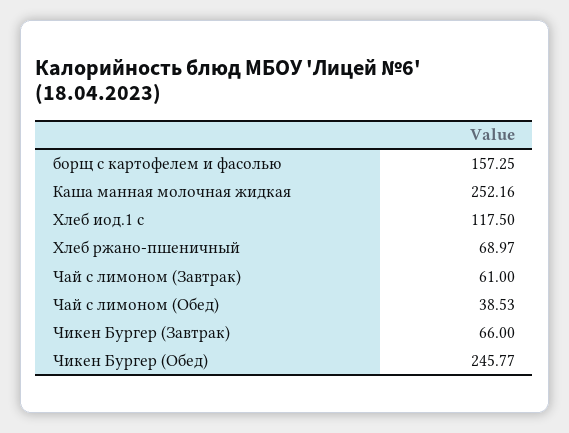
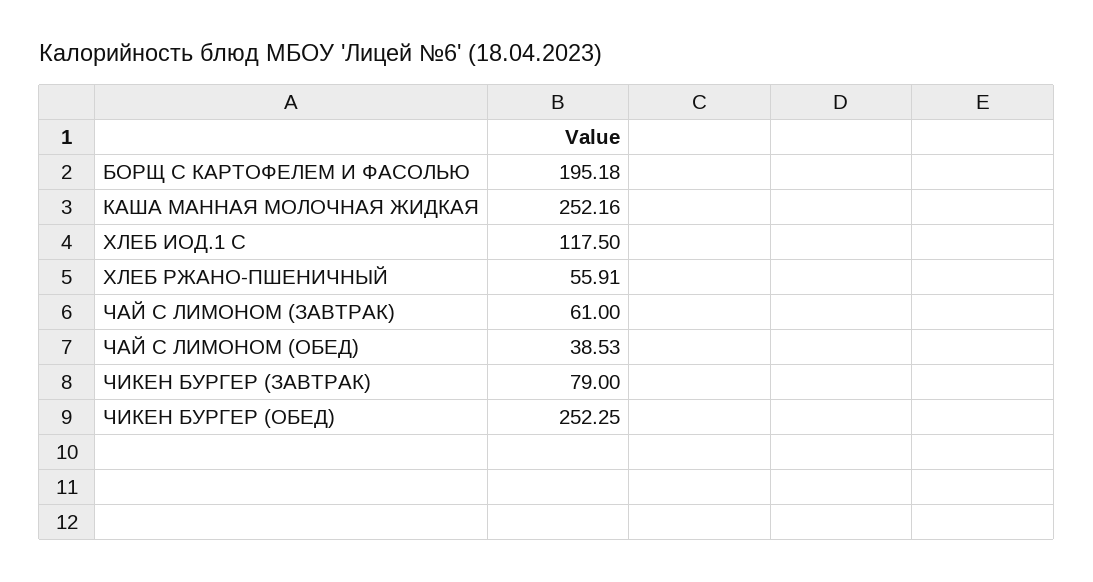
борщ с картофелем и фасолью: 157.25 -> 195.18
Хлеб ржано-пшеничный: 68.97 -> 55.91
Чикен Бургер (Завтрак): 66 -> 79
Чикен Бургер (Обед): 245.77 -> 252.25

